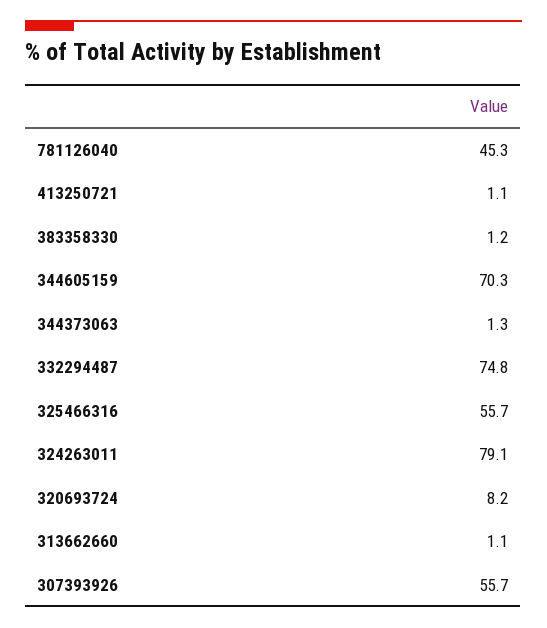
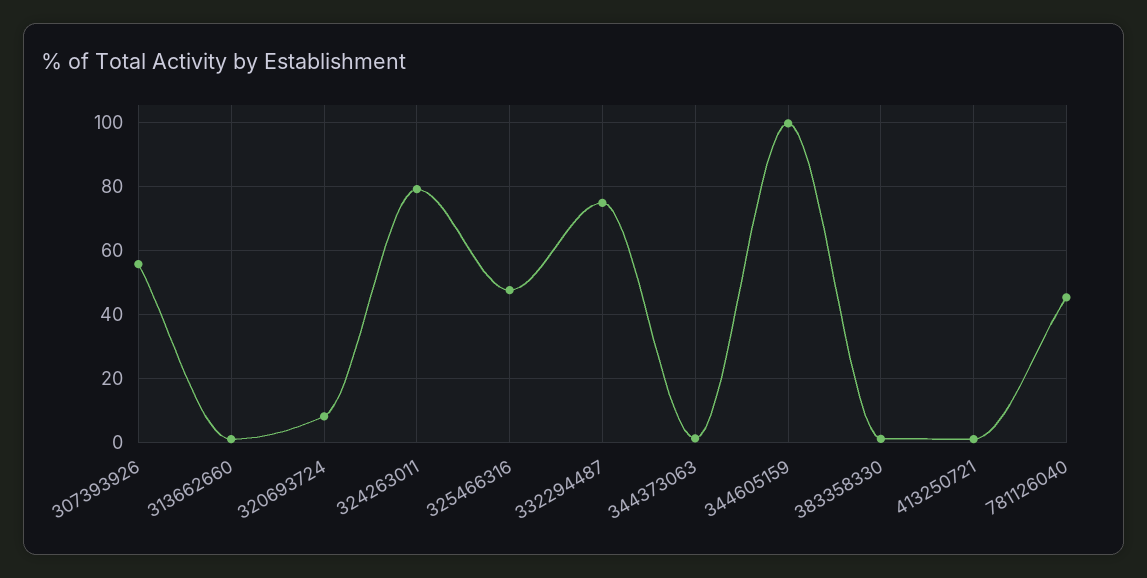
344605159: 70.3 -> 100
325466316: 55.7 -> 48

